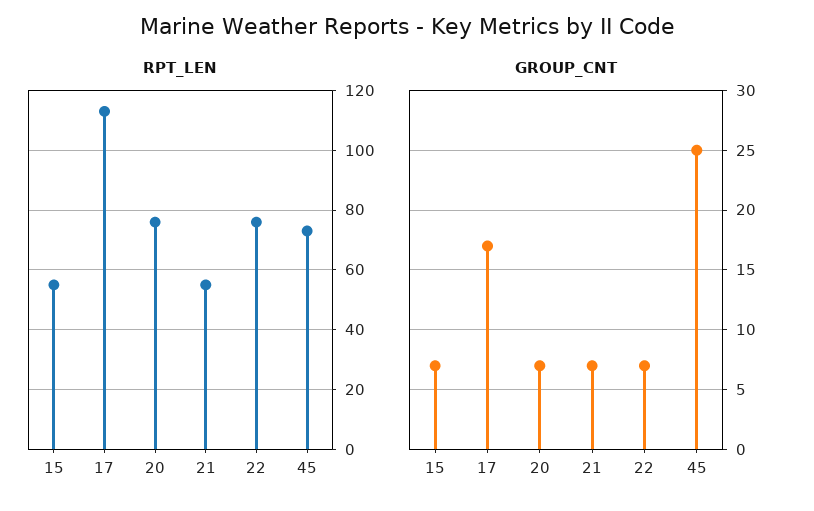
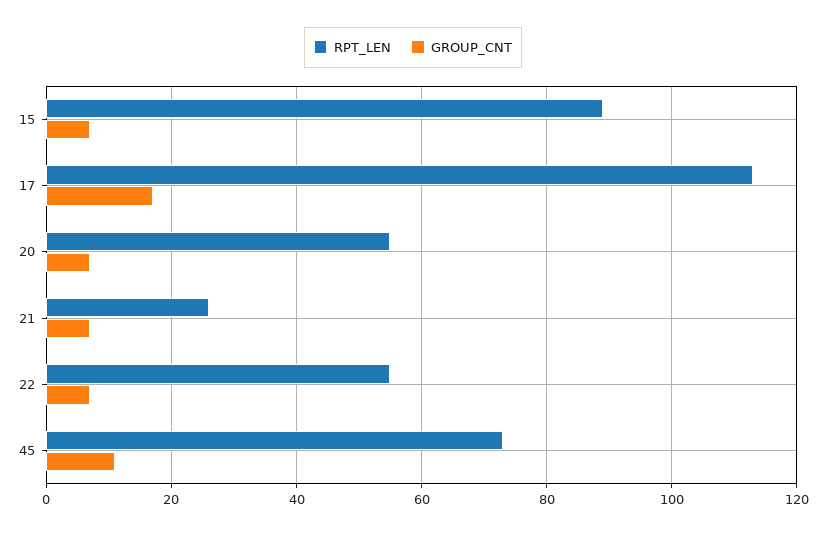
RPT_LEN, 15: 55 -> 90
RPT_LEN, 20: 75 -> 55
RPT_LEN, 21: 55 -> 25
RPT_LEN, 22: 75 -> 55
GROUP_CNT, 45: 25 -> 10

